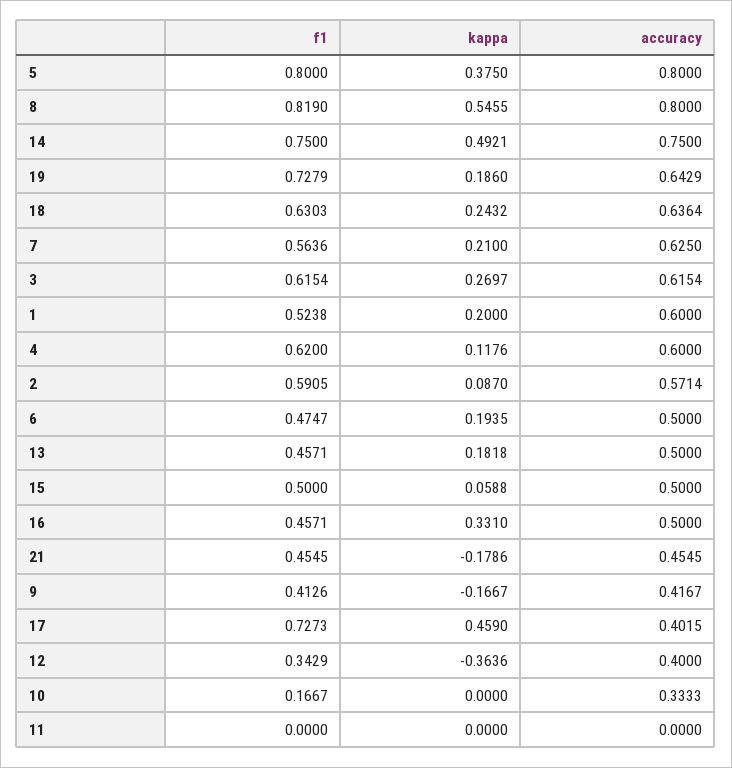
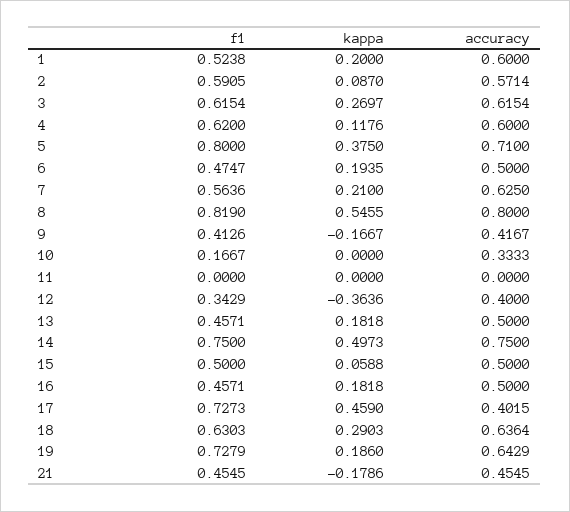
accuracy, 5: 0.8 -> 0.71
kappa, 14: 0.4921 -> 0.4973
kappa, 18: 0.2432 -> 0.2903
kappa, 16: 0.331 -> 0.1818

